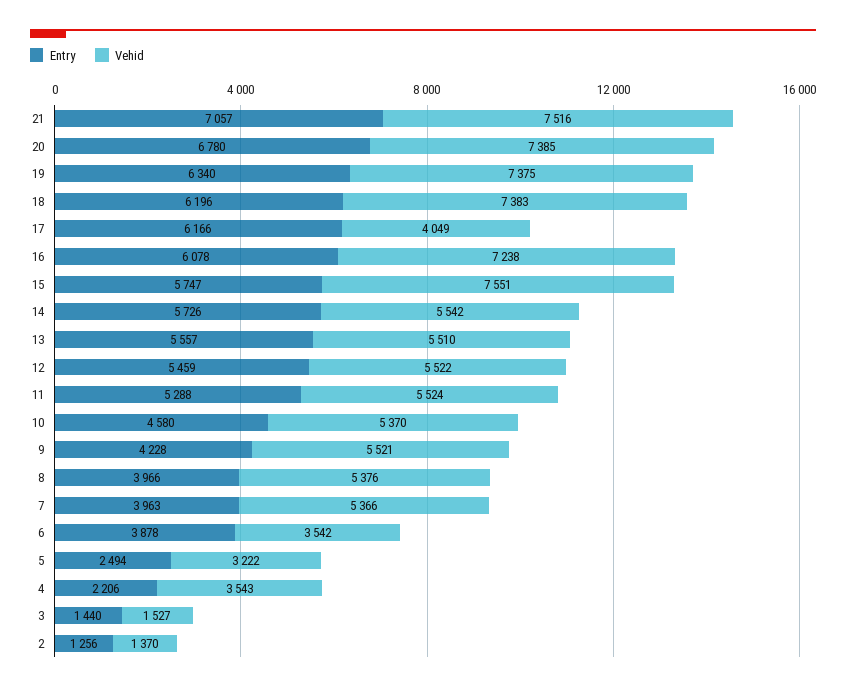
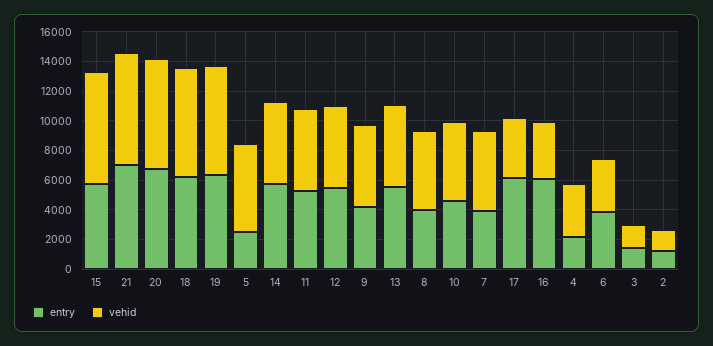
Vehid, 16: 7238 -> 4000
Vehid, 5: 3222 -> 6000

